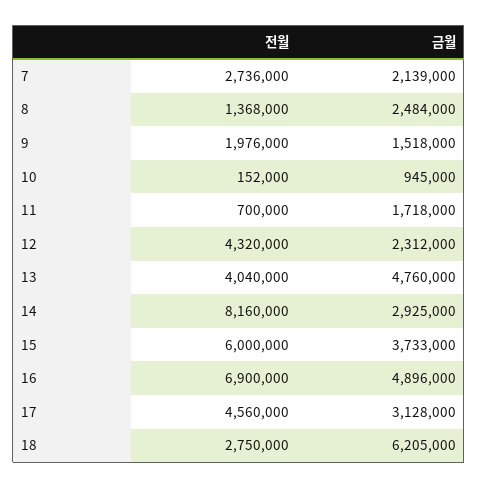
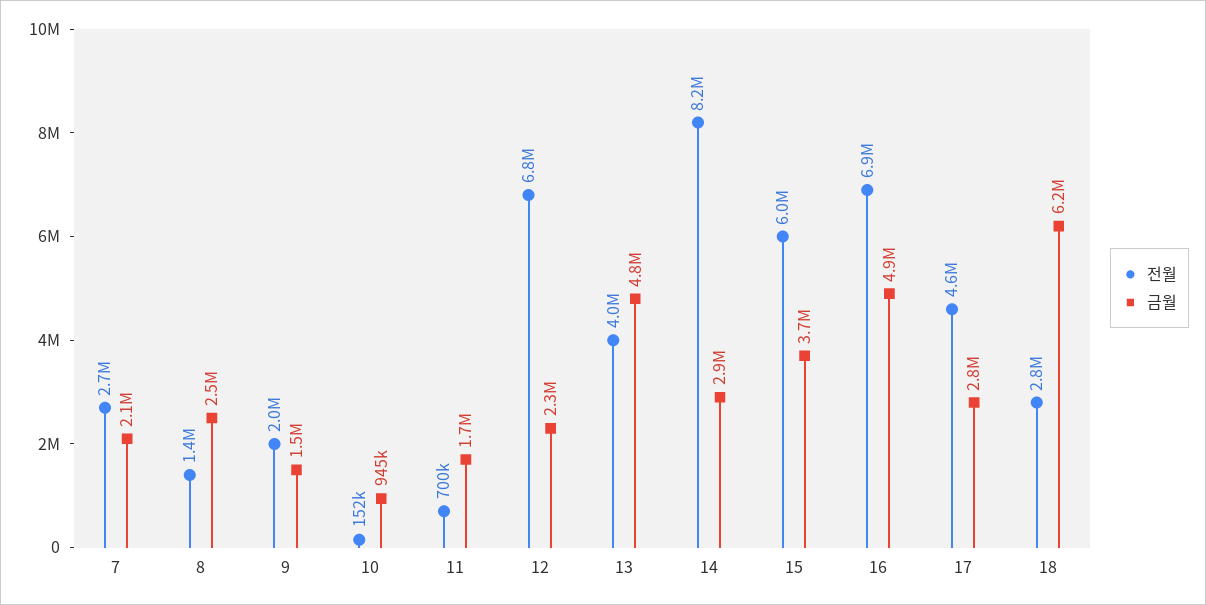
전월, 12: 4320000 -> 6800000
금월, 17: 3128000 -> 2800000

